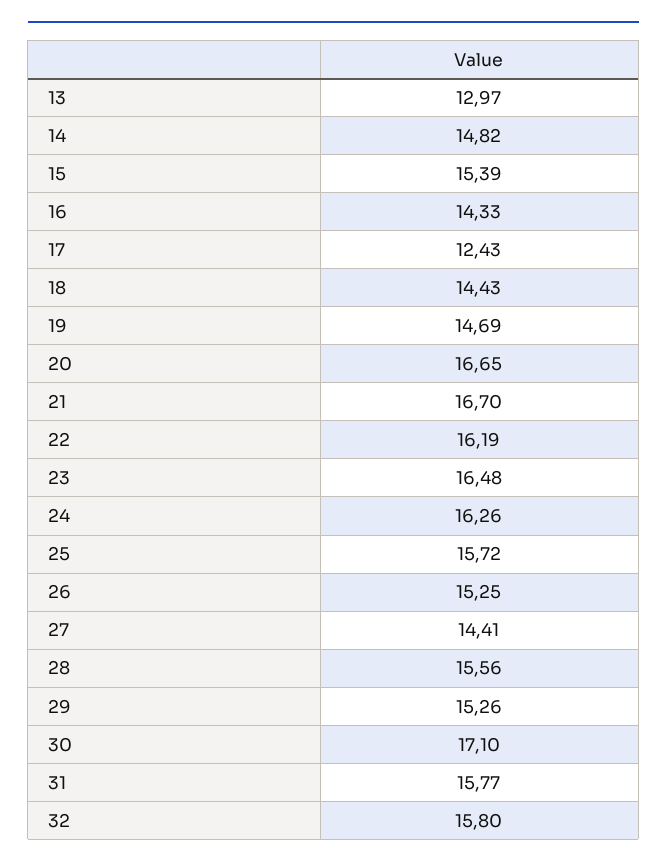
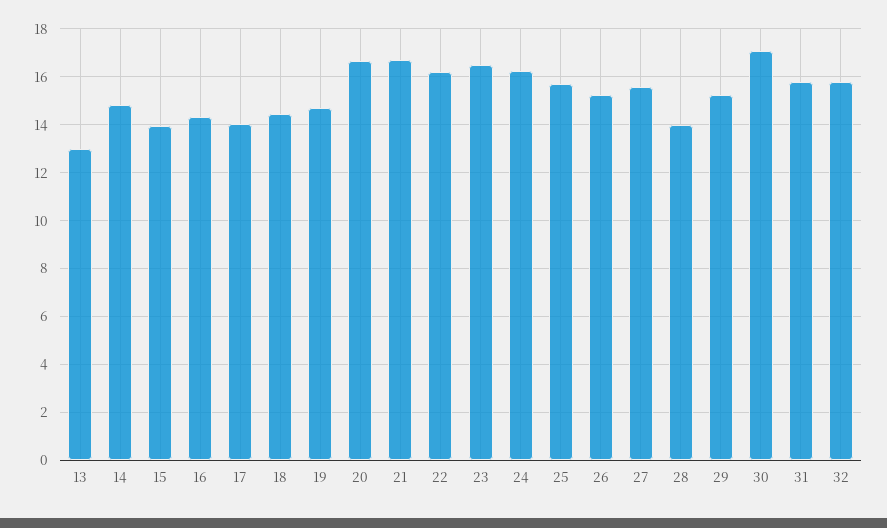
15: 15.39 -> 14
17: 12.43 -> 14
27: 14.41 -> 15.5
28: 15.56 -> 14

